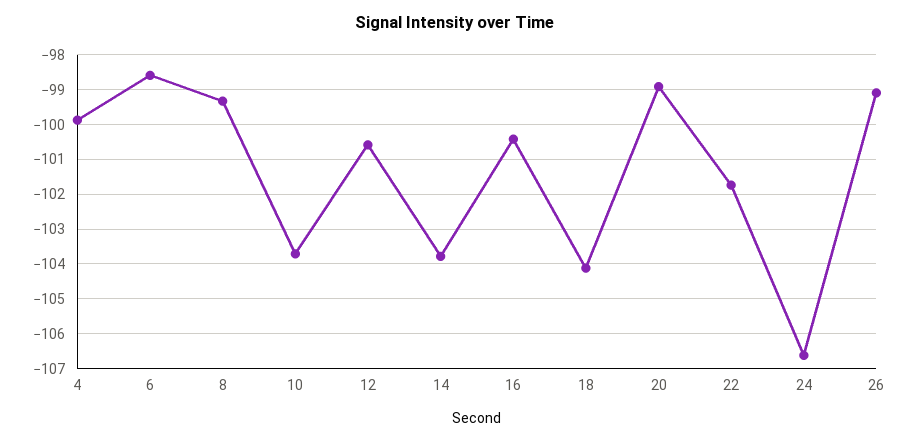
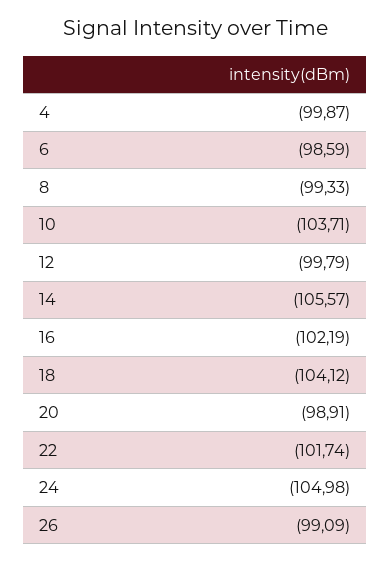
12: -100.6 -> -99.79
14: -103.8 -> -105.57
16: -100.4 -> -102.19
24: -106.6 -> -104.98

